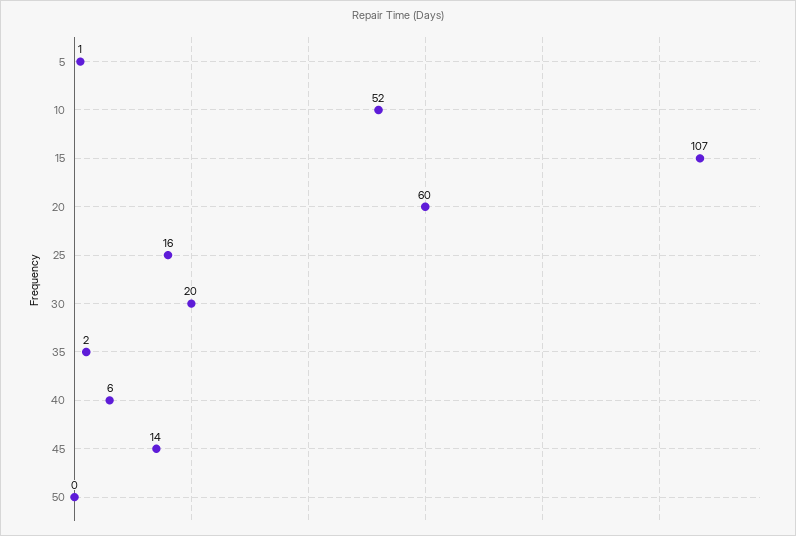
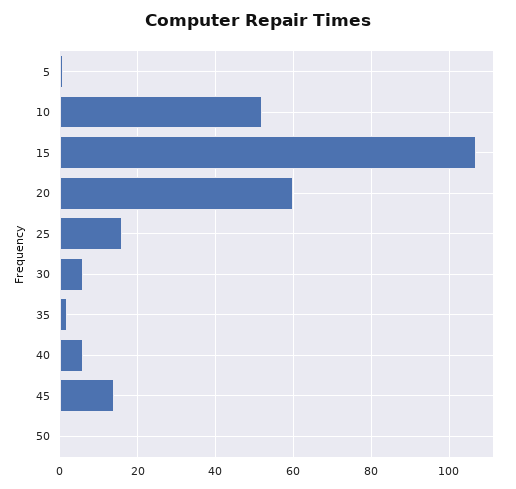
30: 20 -> 5

